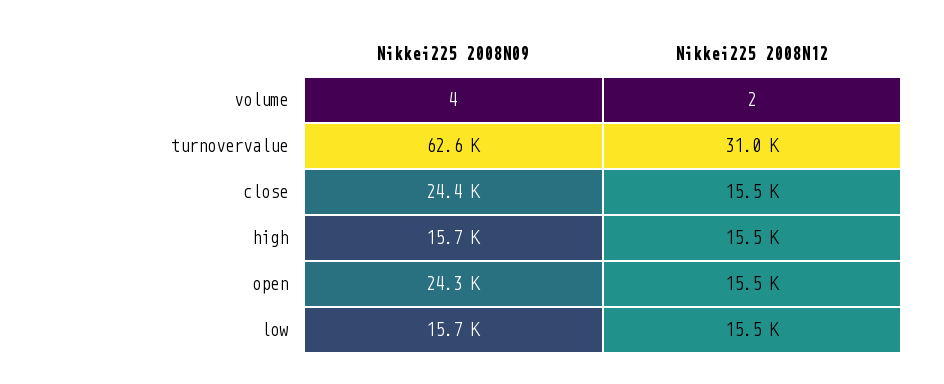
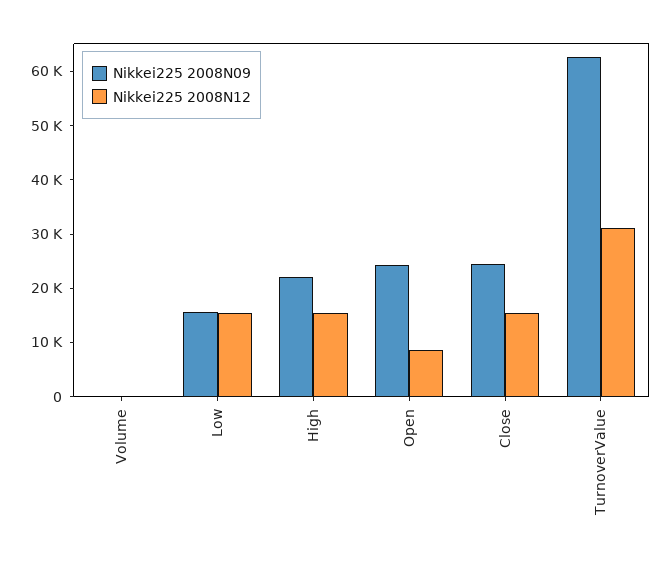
Nikkei225 2008N09, high: 15700 -> 22000
Nikkei225 2008N12, open: 15500 -> 8000

